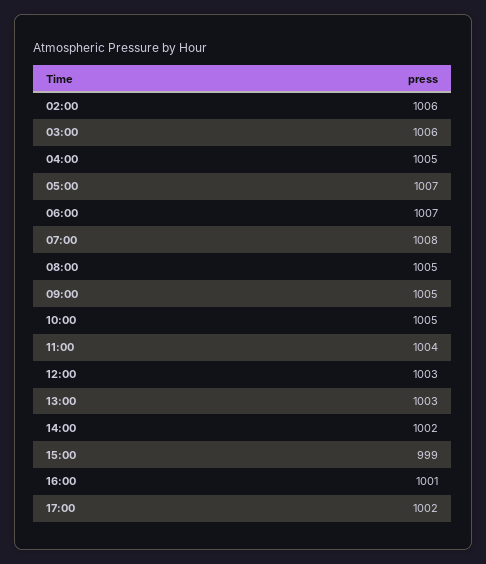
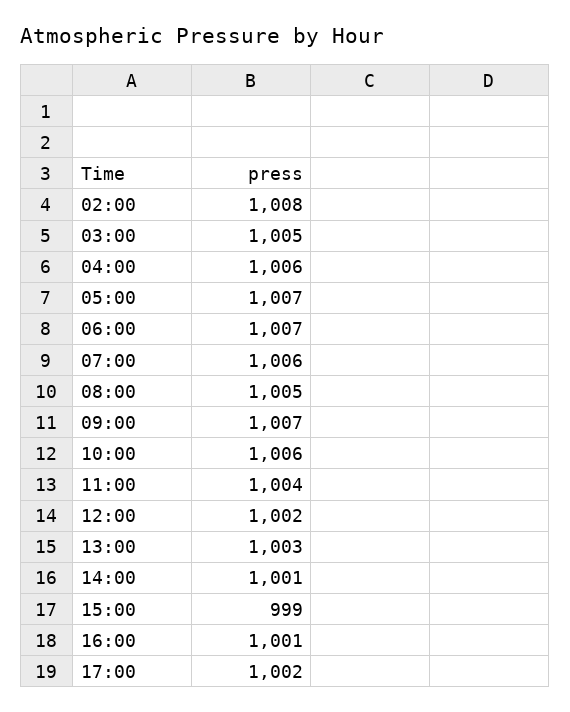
02:00: 1006 -> 1008
03:00: 1006 -> 1005
04:00: 1005 -> 1006
07:00: 1008 -> 1006
09:00: 1005 -> 1007
10:00: 1005 -> 1006
12:00: 1003 -> 1002
14:00: 1002 -> 1001

